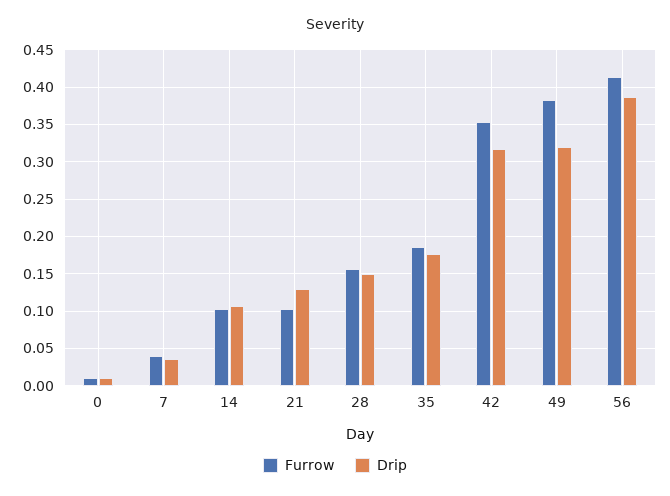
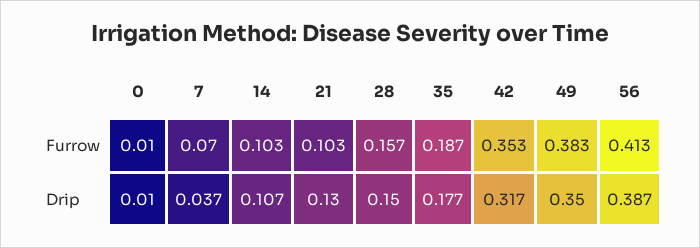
Furrow, 7: 0.04 -> 0.07
Drip, 49: 0.32 -> 0.35

